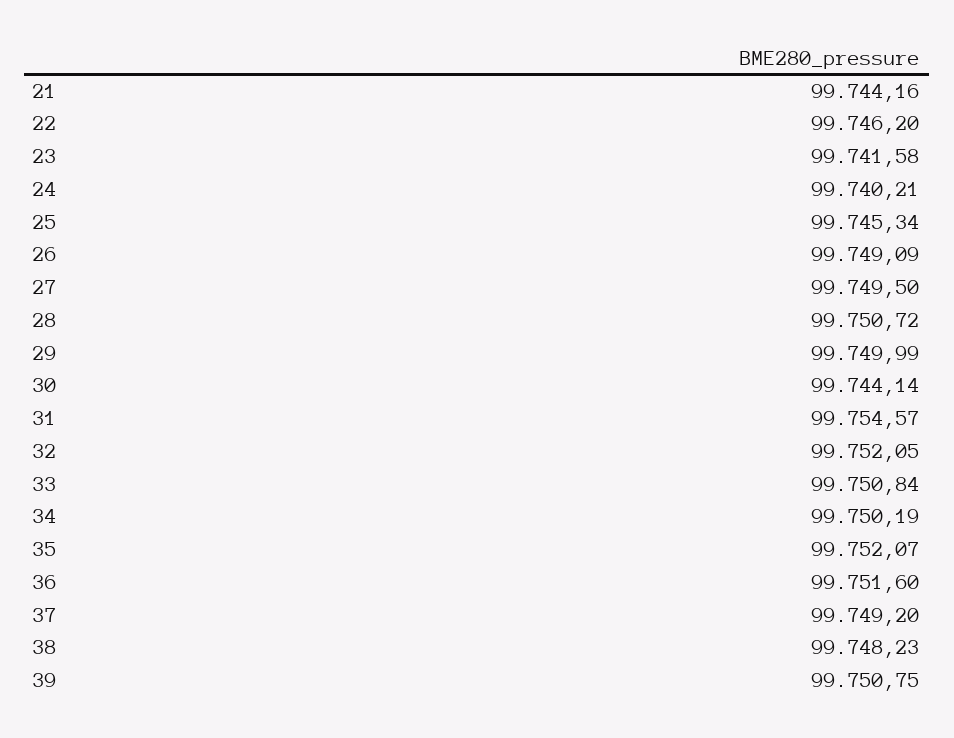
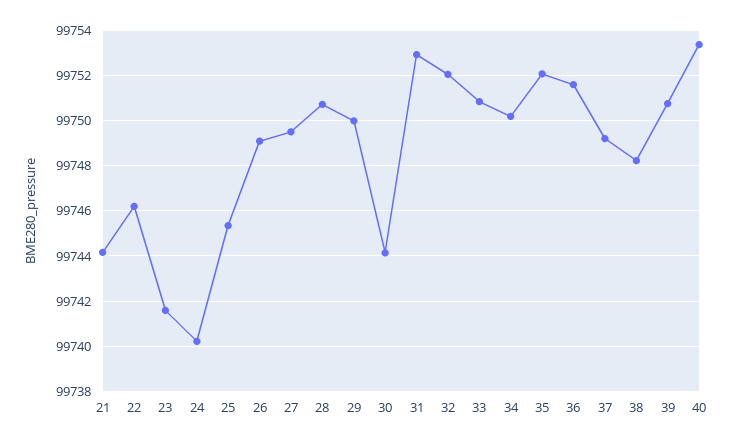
31: 99754.57 -> 99753
40: none -> 99753.5

